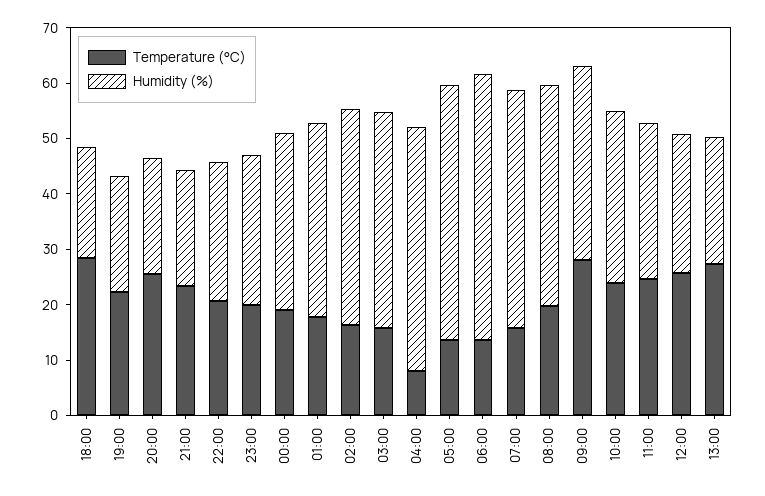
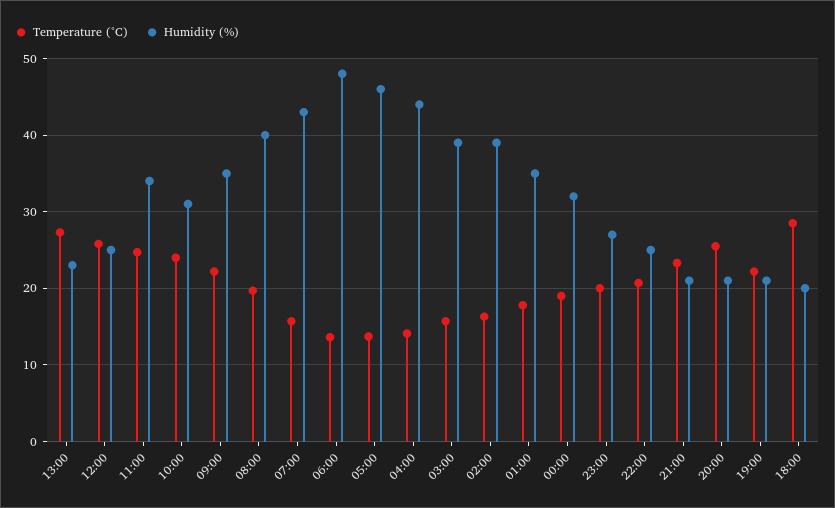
Temperature (°C), 04:00: 8 -> 14
Temperature (°C), 09:00: 28 -> 22
Humidity (%), 11:00: 28 -> 34

